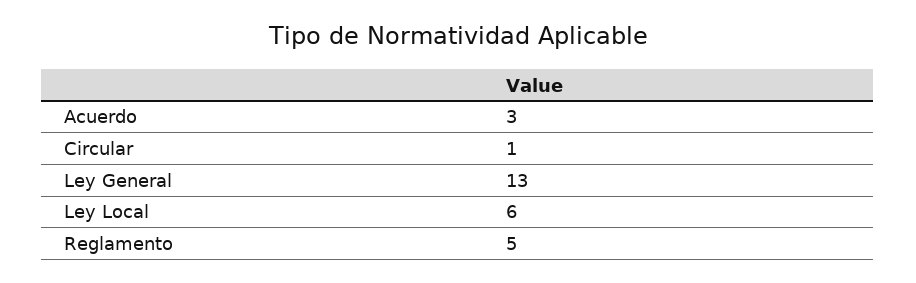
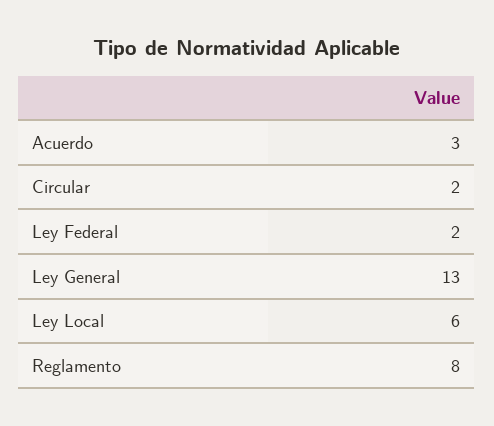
Circular: 1 -> 2
Reglamento: 5 -> 8
Ley Federal: none -> 2

